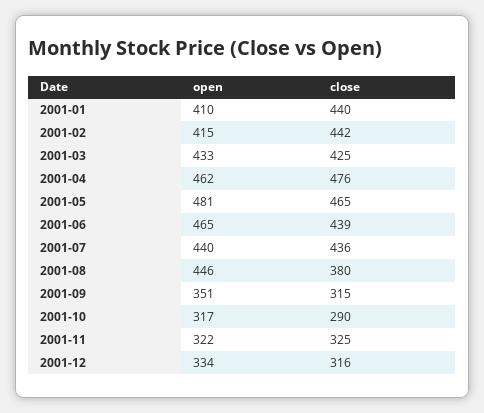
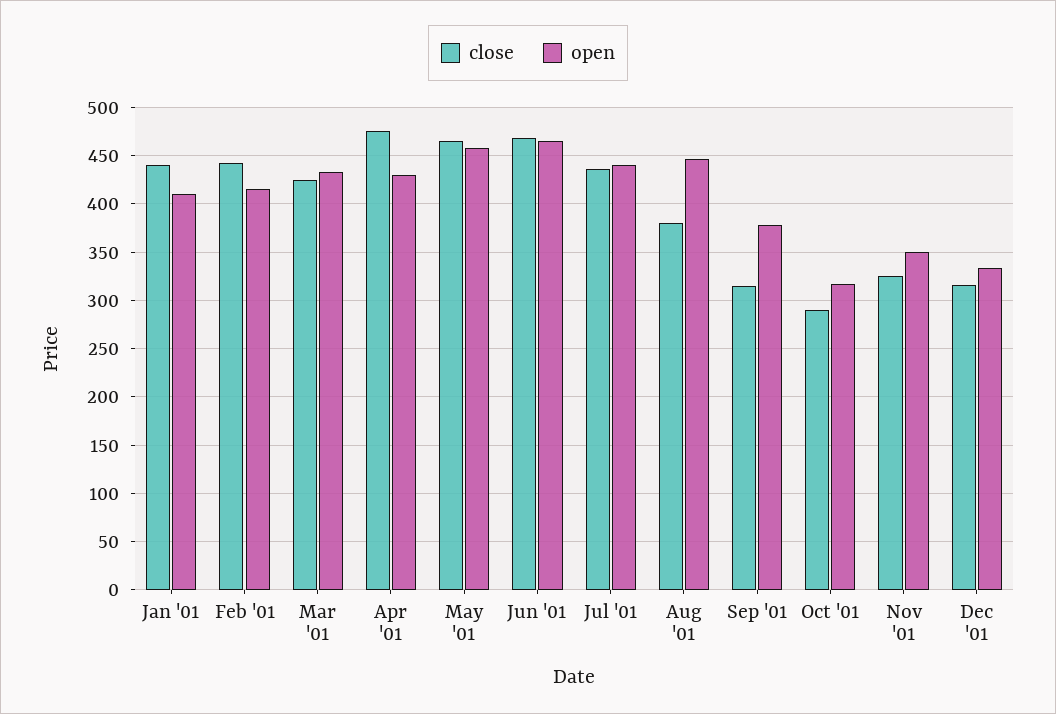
open, 2001-04: 462 -> 430
open, 2001-05: 481 -> 460
close, 2001-06: 439 -> 470
open, 2001-09: 351 -> 380
open, 2001-11: 322 -> 350

